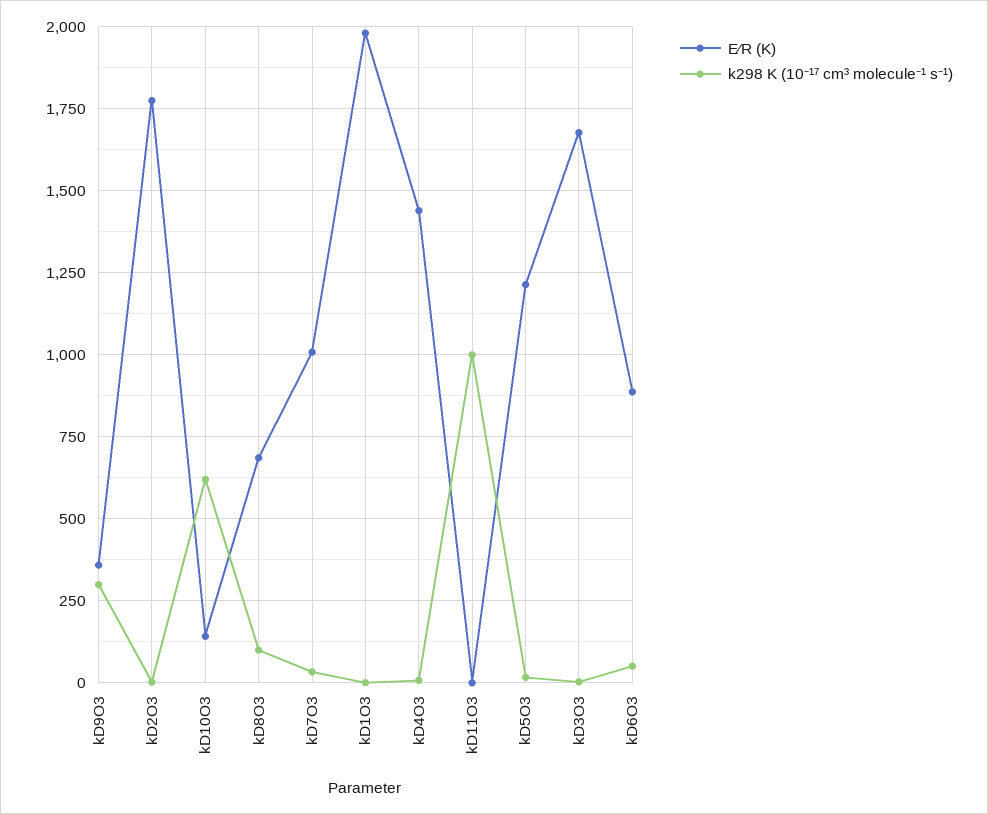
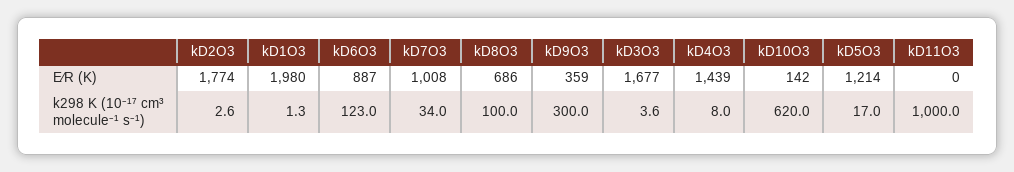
k298 K (10⁻¹⁷ cm³ molecule⁻¹ s⁻¹), kD6O3: 50 -> 123

